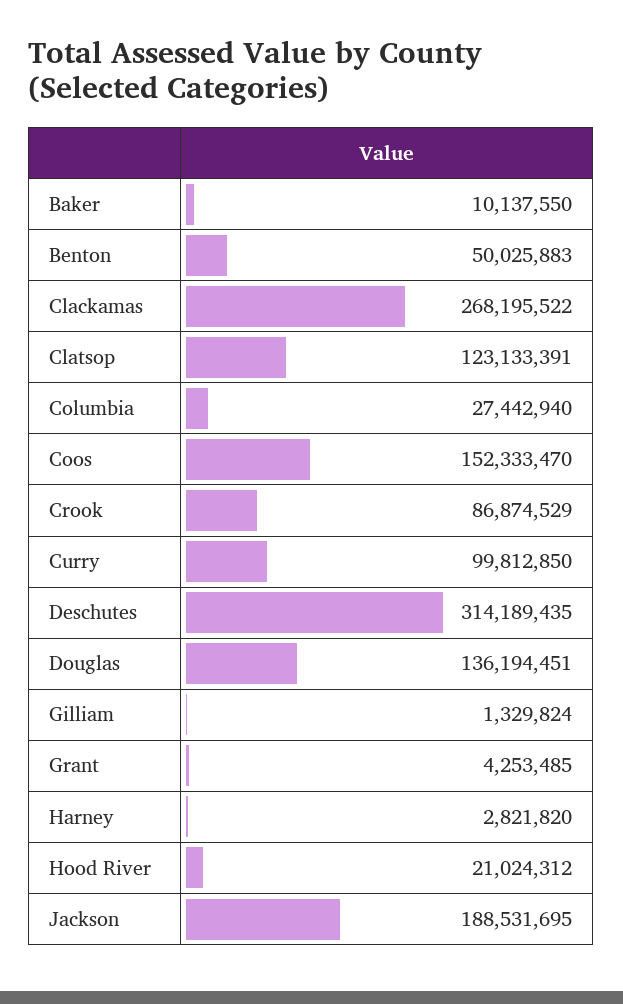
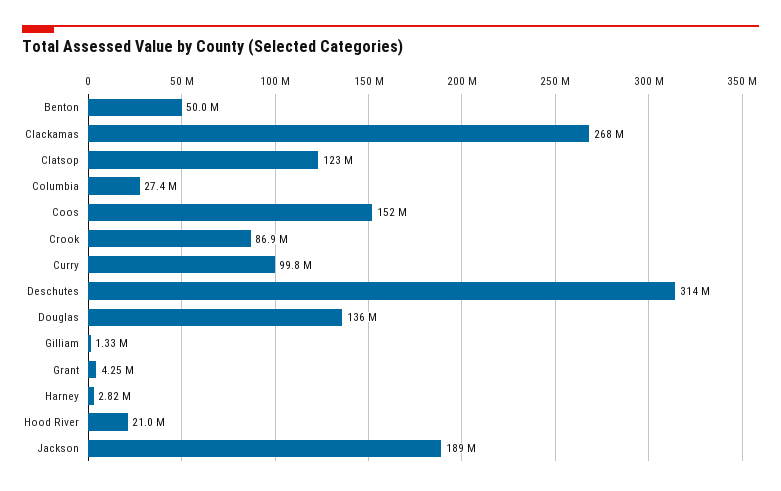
Baker: 10137550 -> none

